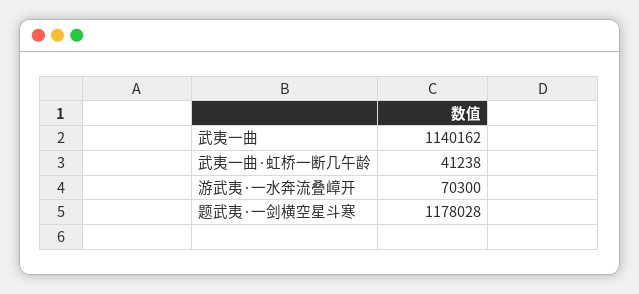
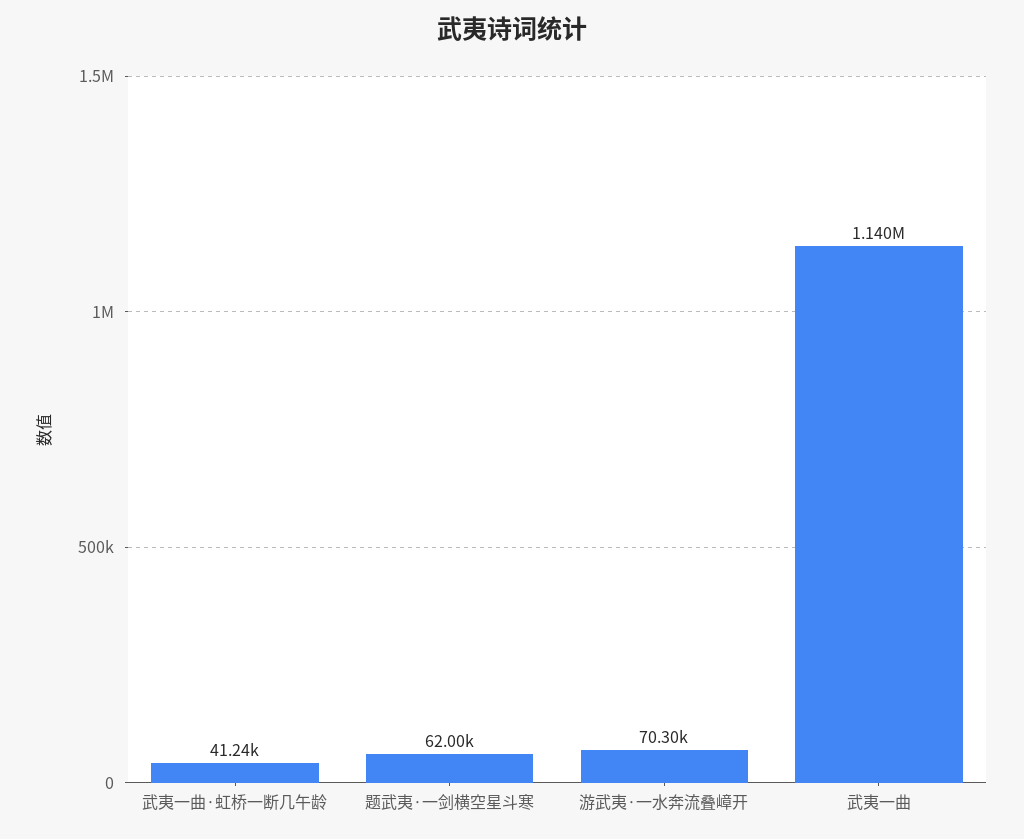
题武夷·一剑横空星斗寒: 1178028 -> 62000

